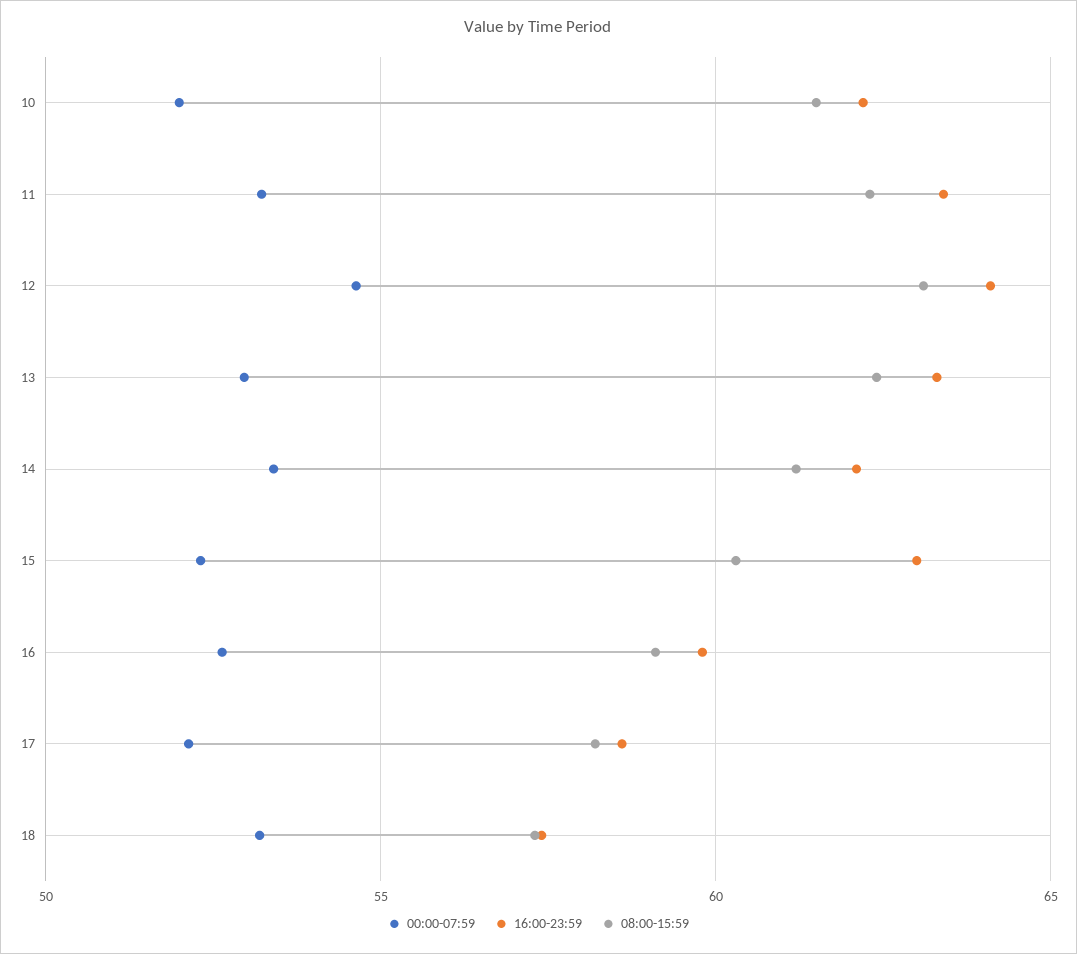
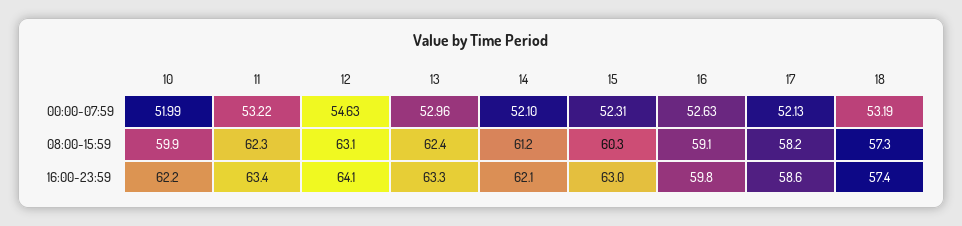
08:00-15:59, 10: 61.5 -> 59.9
00:00-07:59, 14: 53.5 -> 52.1

